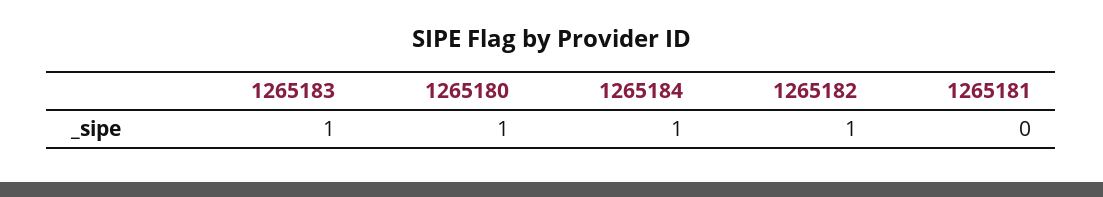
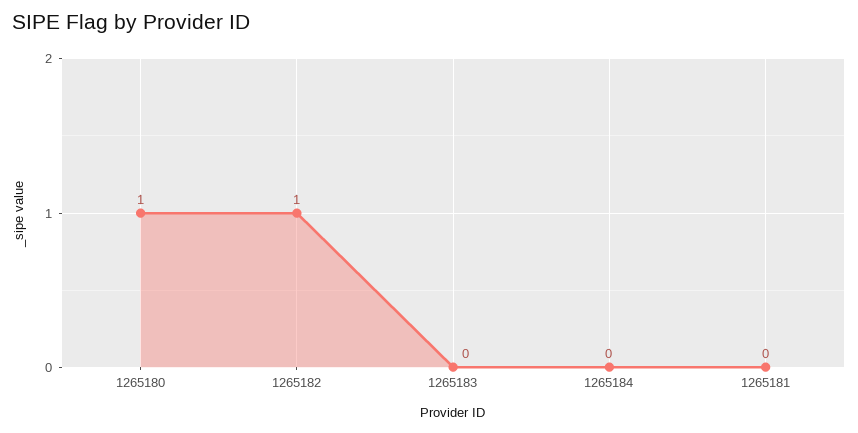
1265183: 1 -> 0
1265184: 1 -> 0

